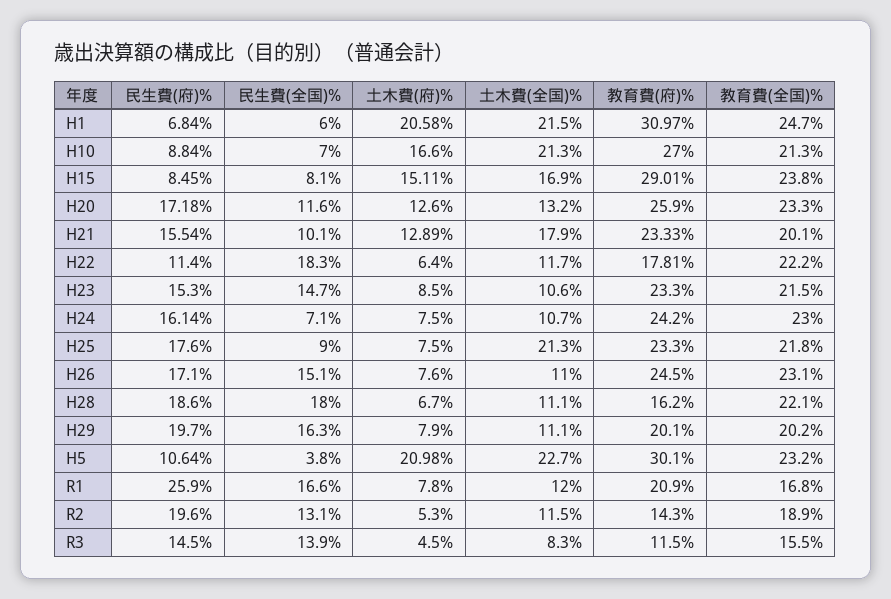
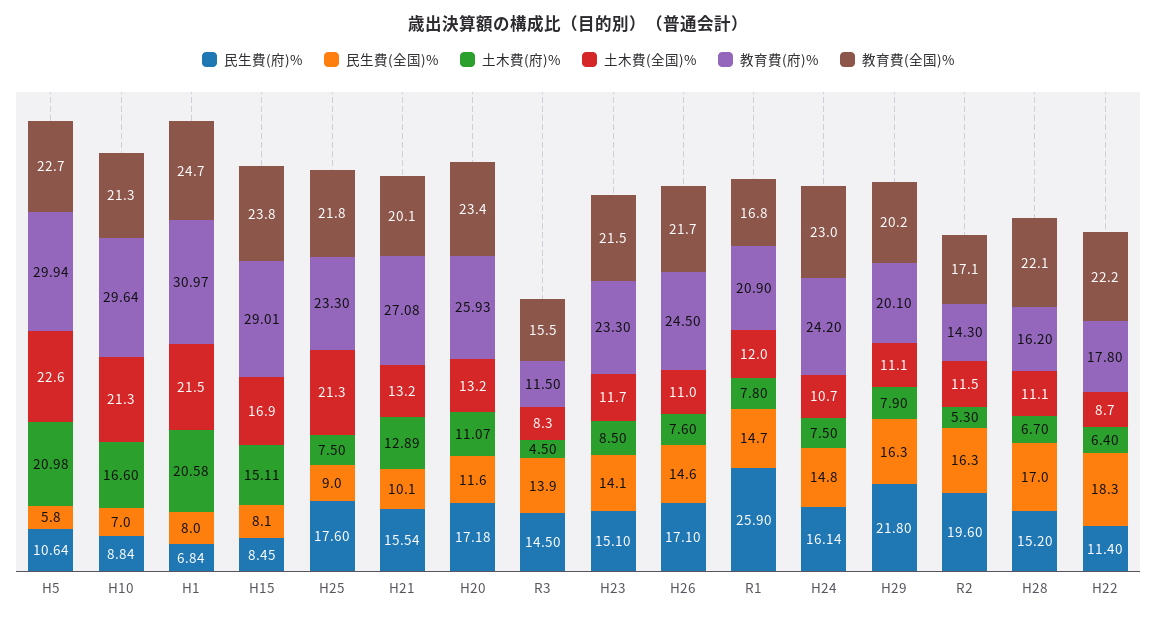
民生費(全国)%, H1: 6 -> 8
教育費(府)%, H10: 27 -> 29.64
土木費(府)%, H20: 12.6 -> 11.07
教育費(府)%, H20: 25.9 -> 25.93
教育費(全国)%, H20: 23.3 -> 23.4
土木費(全国)%, H21: 17.9 -> 13.2
教育費(府)%, H21: 23.33 -> 27.08
土木費(全国)%, H22: 11.7 -> 8.7
教育費(府)%, H22: 17.81 -> 17.8
民生費(府)%, H23: 15.3 -> 15.1
民生費(全国)%, H23: 14.7 -> 14.1
土木費(全国)%, H23: 10.6 -> 11.7
民生費(全国)%, H24: 7.1 -> 14.8
民生費(全国)%, H26: 15.1 -> 14.6
教育費(全国)%, H26: 23.1 -> 21.7
民生費(府)%, H28: 18.6 -> 15.2
民生費(全国)%, H28: 18 -> 17
民生費(府)%, H29: 19.7 -> 21.8
民生費(全国)%, H5: 3.8 -> 5.8
土木費(全国)%, H5: 22.7 -> 22.6
教育費(府)%, H5: 30.1 -> 29.94
教育費(全国)%, H5: 23.2 -> 22.7
民生費(全国)%, R1: 16.6 -> 14.7
民生費(全国)%, R2: 13.1 -> 16.3
教育費(全国)%, R2: 18.9 -> 17.1

